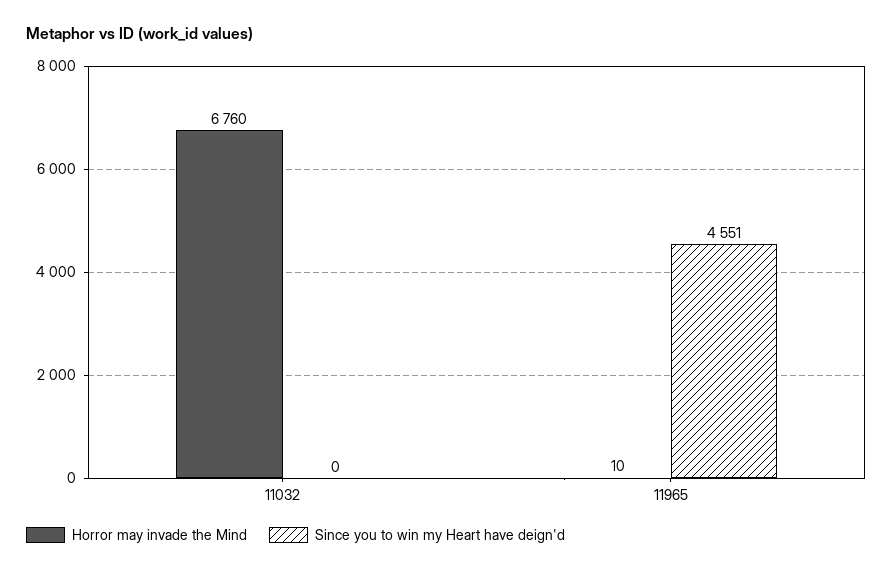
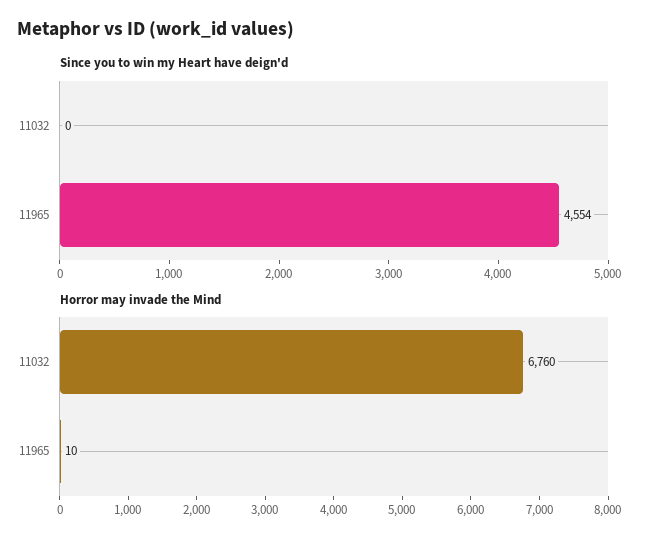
Since you to win my Heart have deign'd, 11965: 4551 -> 4554

